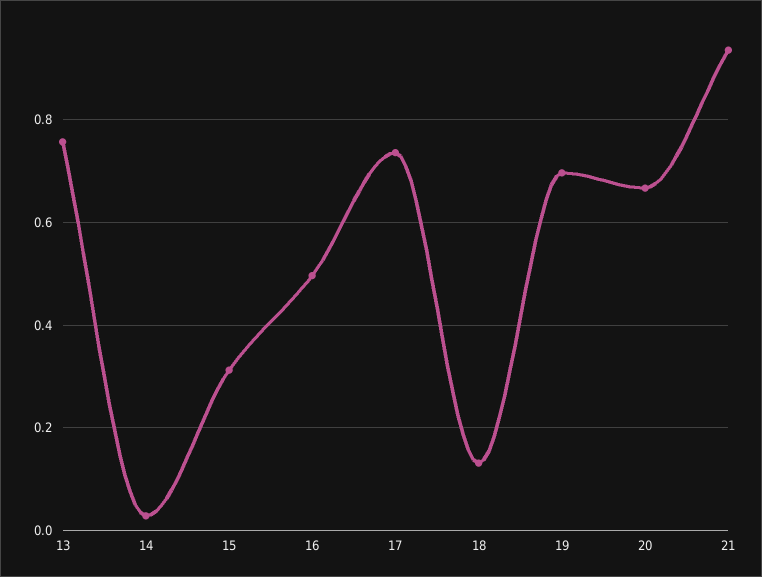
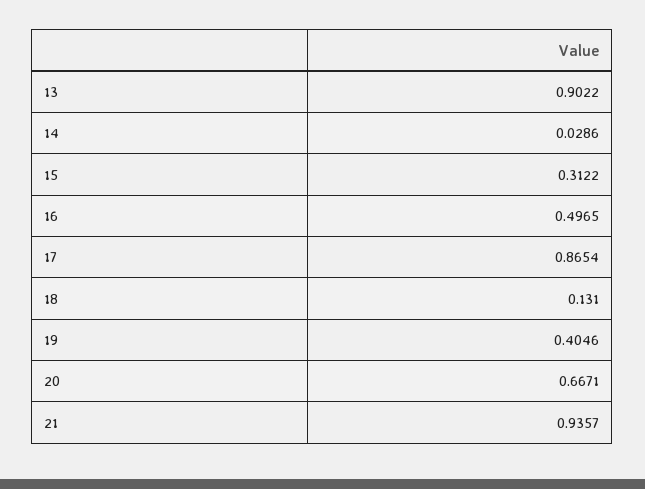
13: 0.76 -> 0.9022
17: 0.74 -> 0.8654
19: 0.7 -> 0.4046

